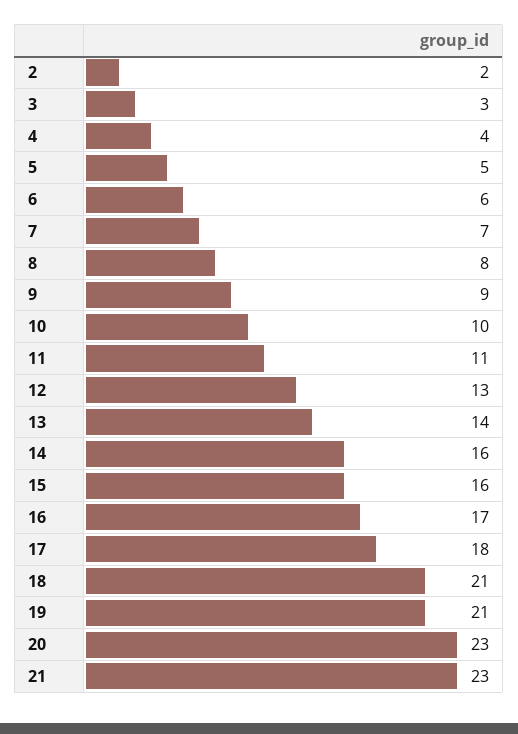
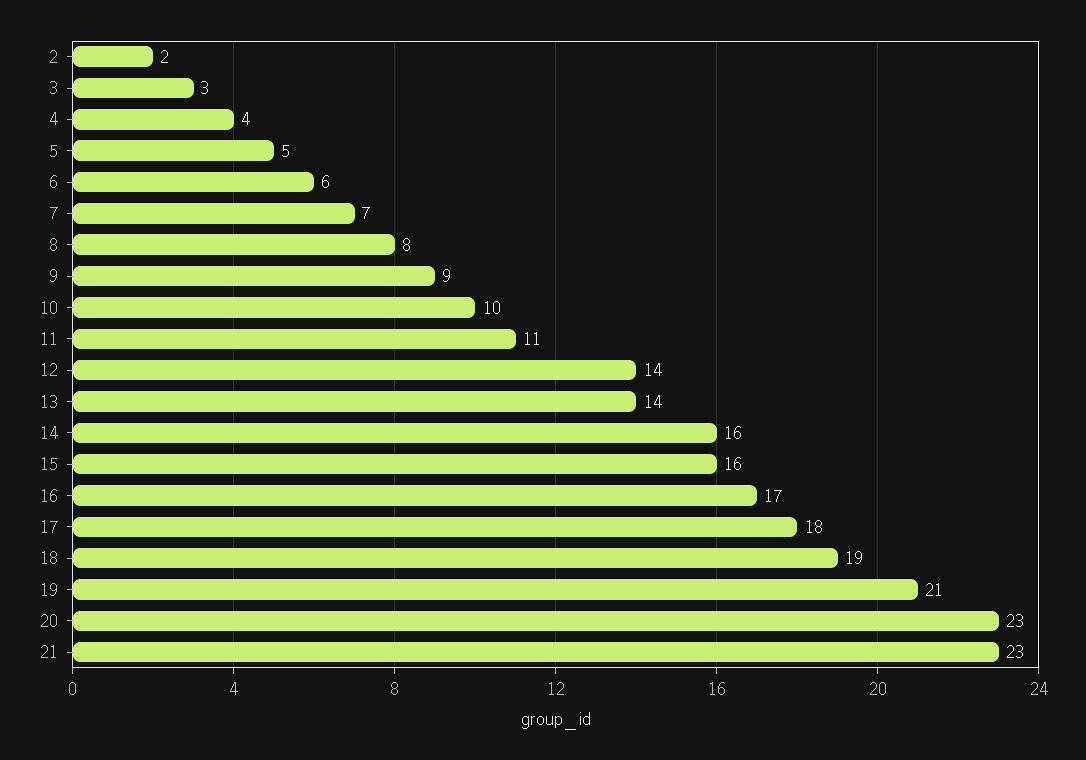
12: 13 -> 14
18: 21 -> 19

